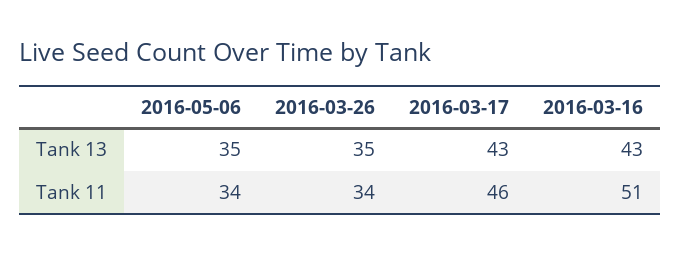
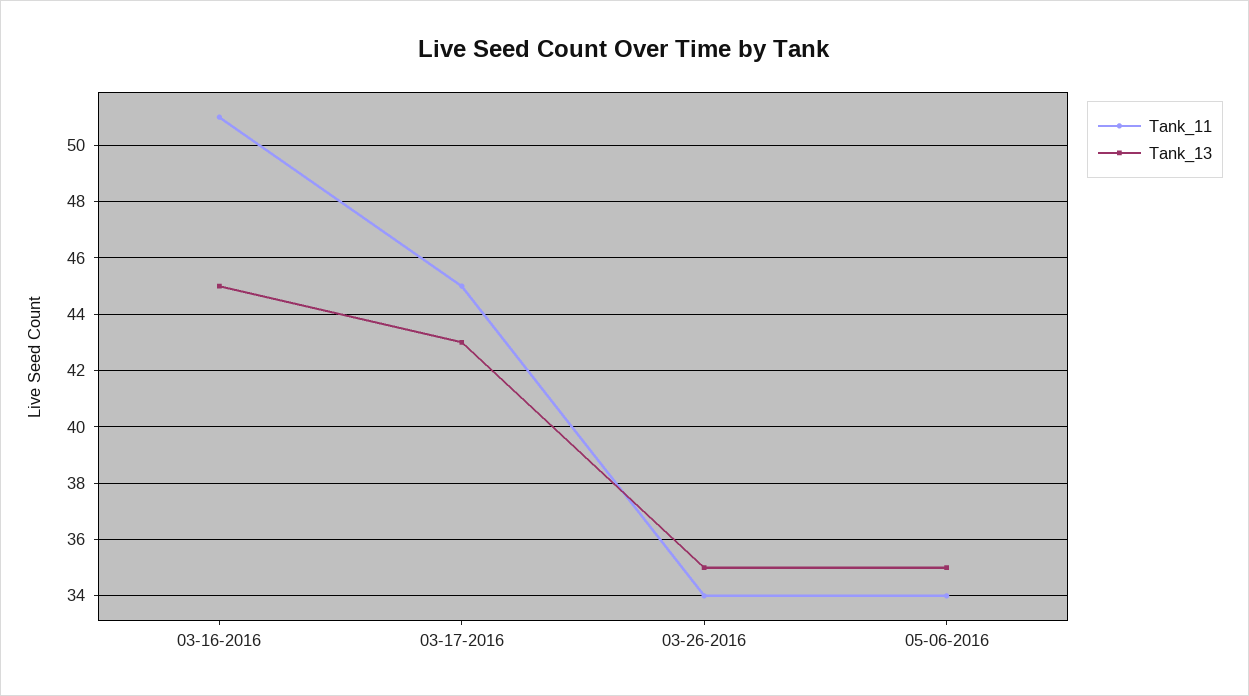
Tank 13, 2016-03-16: 43 -> 45
Tank 11, 2016-03-17: 46 -> 45

